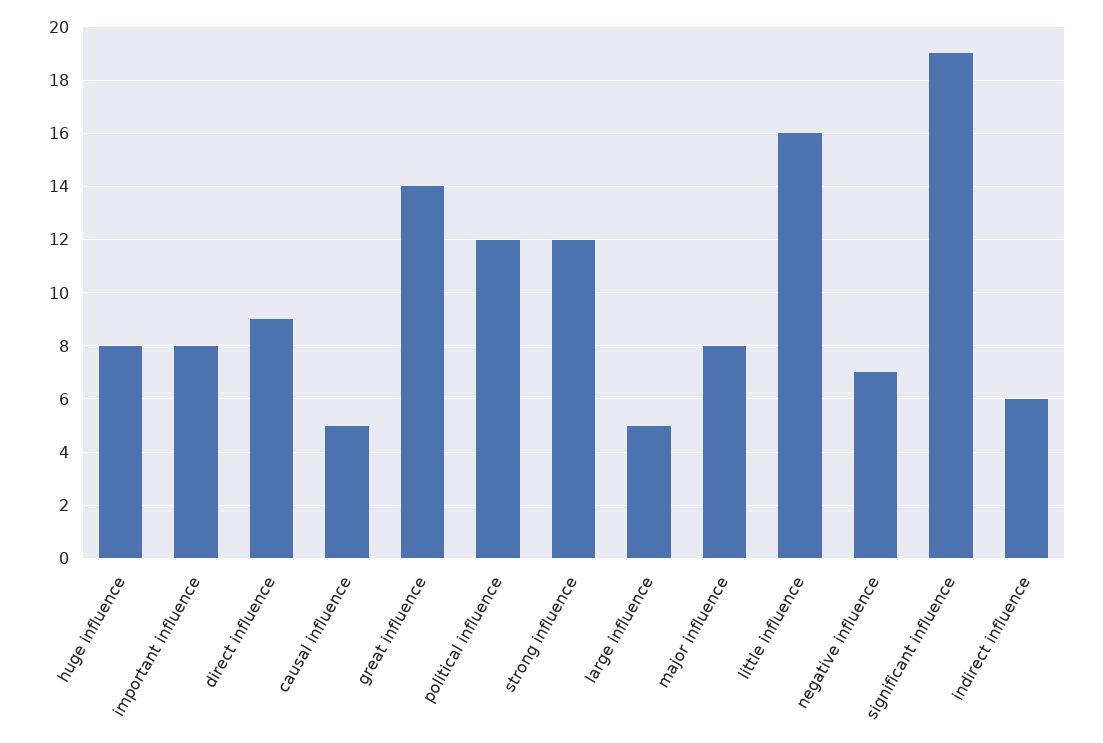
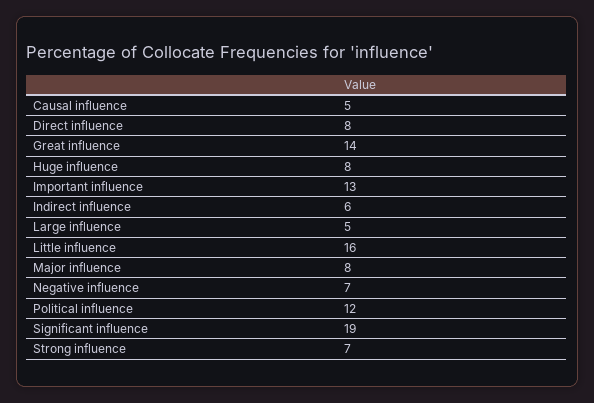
important influence: 8 -> 13
direct influence: 9 -> 8
strong influence: 12 -> 7

